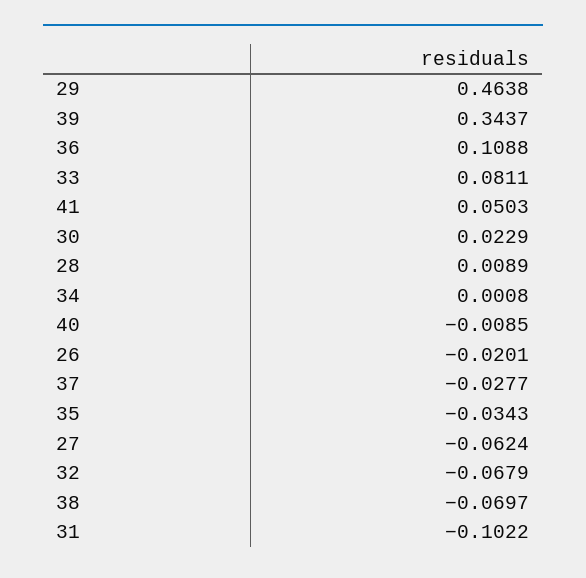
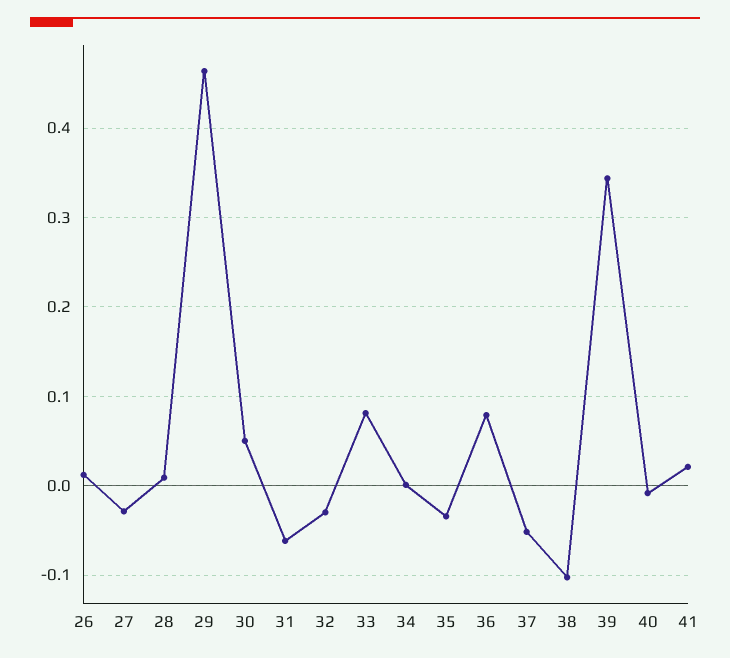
36: 0.1088 -> 0.08
41: 0.0503 -> 0.02
30: 0.0229 -> 0.05
26: -0.0201 -> 0.01
37: -0.0277 -> -0.05
27: -0.0624 -> -0.03
32: -0.0679 -> -0.03
38: -0.0697 -> -0.1
31: -0.1022 -> -0.06

